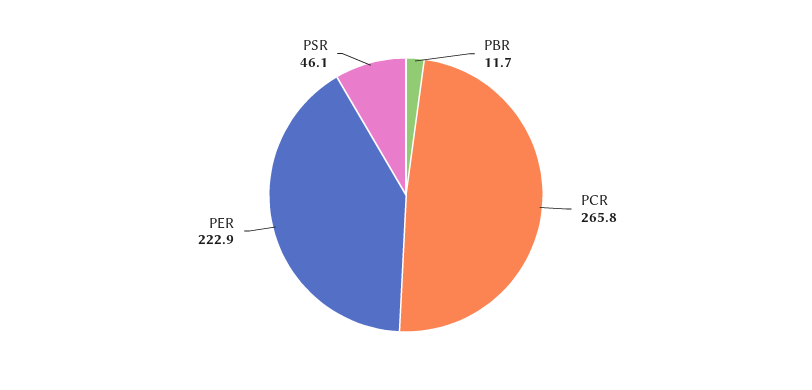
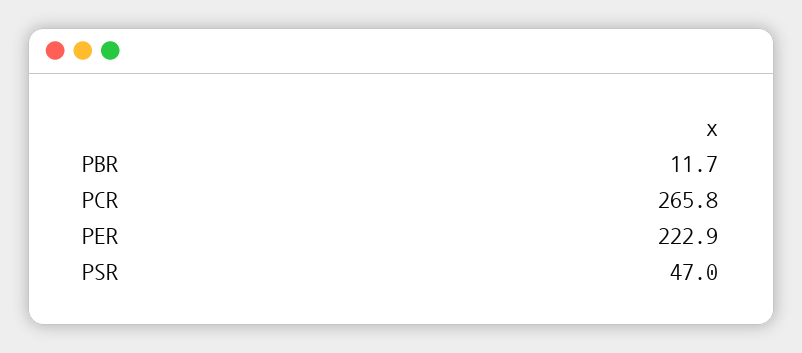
PSR: 46.1 -> 47

